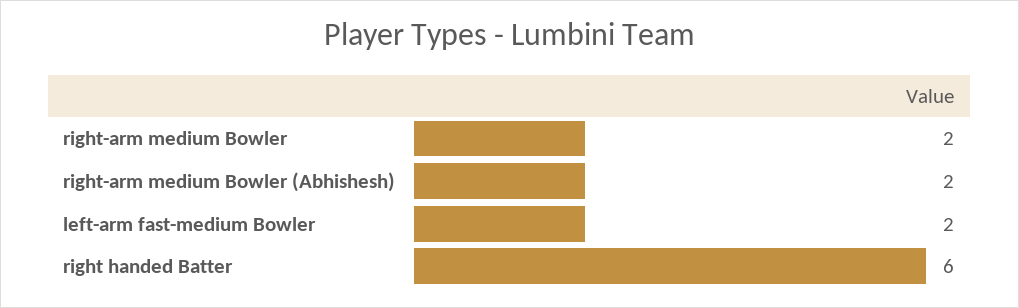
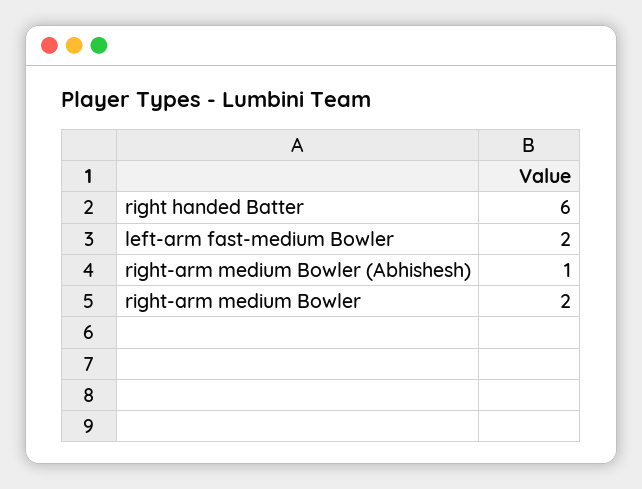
right-arm medium Bowler (Abhishesh): 2 -> 1

